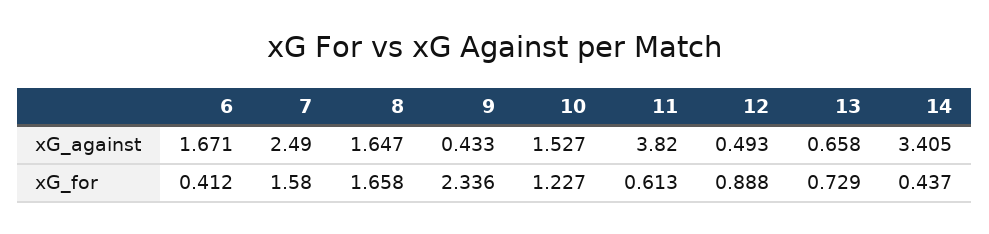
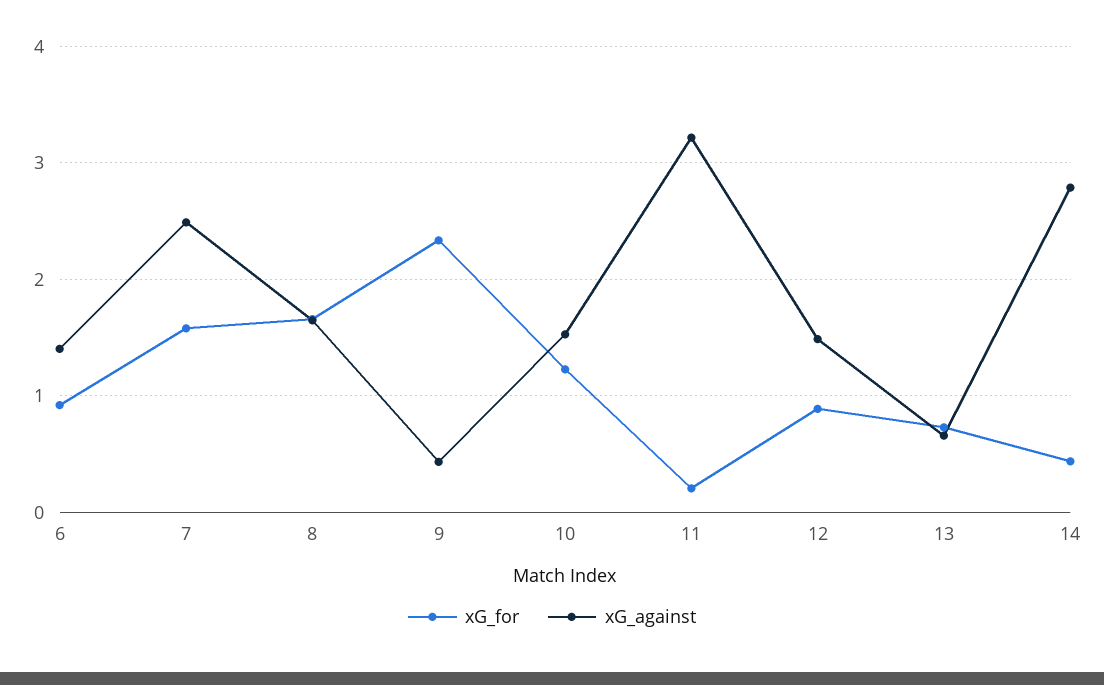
xG_against, 6: 1.671 -> 1.4
xG_against, 11: 3.82 -> 3.2
xG_against, 12: 0.493 -> 1.5
xG_against, 14: 3.405 -> 2.8
xG_for, 6: 0.412 -> 0.9
xG_for, 11: 0.613 -> 0.2

